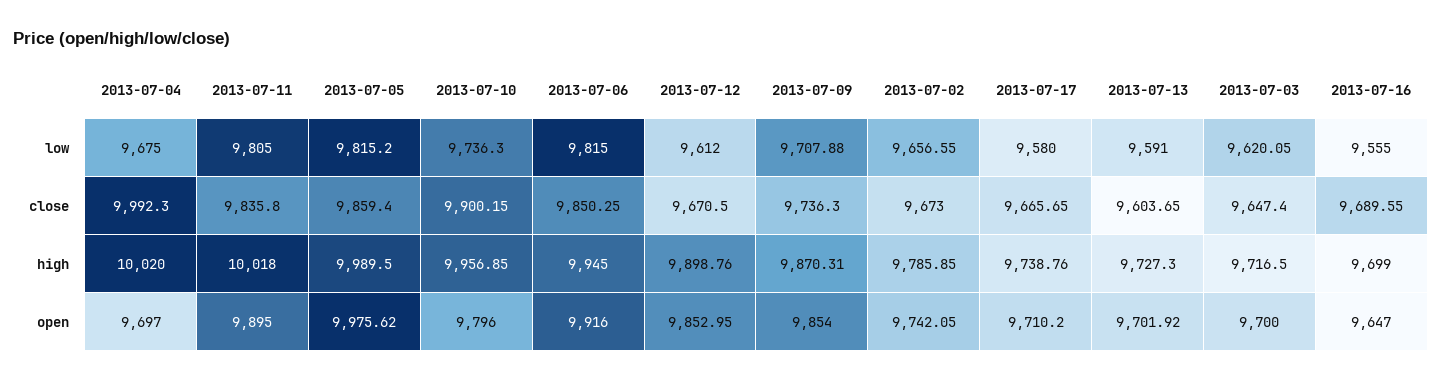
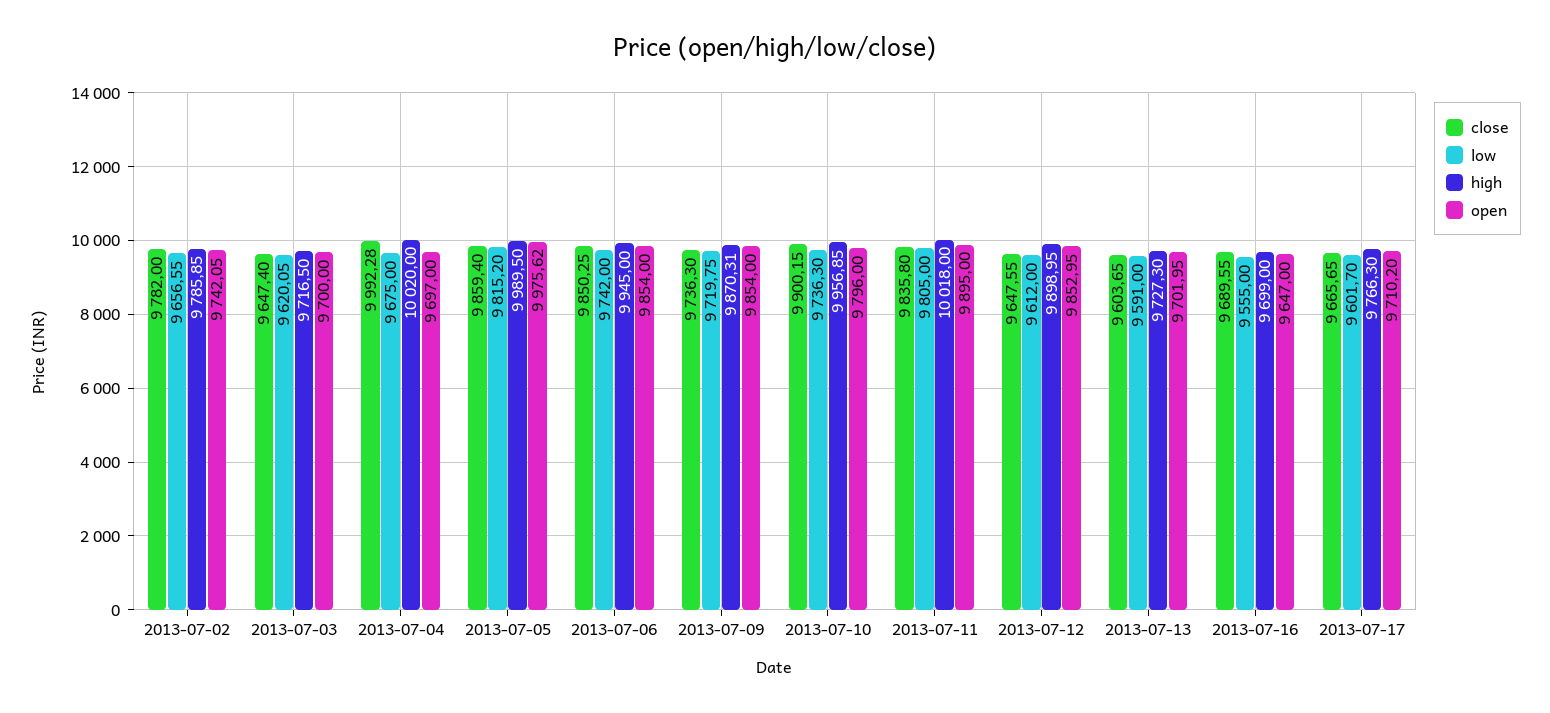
low, 2013-07-06: 9815 -> 9742
low, 2013-07-09: 9707.88 -> 9719.75
low, 2013-07-17: 9580 -> 9601.7
close, 2013-07-04: 9992.3 -> 9992.28
close, 2013-07-12: 9670.5 -> 9647.55
close, 2013-07-02: 9673 -> 9782
high, 2013-07-12: 9898.76 -> 9898.95
high, 2013-07-17: 9738.76 -> 9766.3
open, 2013-07-06: 9916 -> 9854
open, 2013-07-13: 9701.92 -> 9701.95

